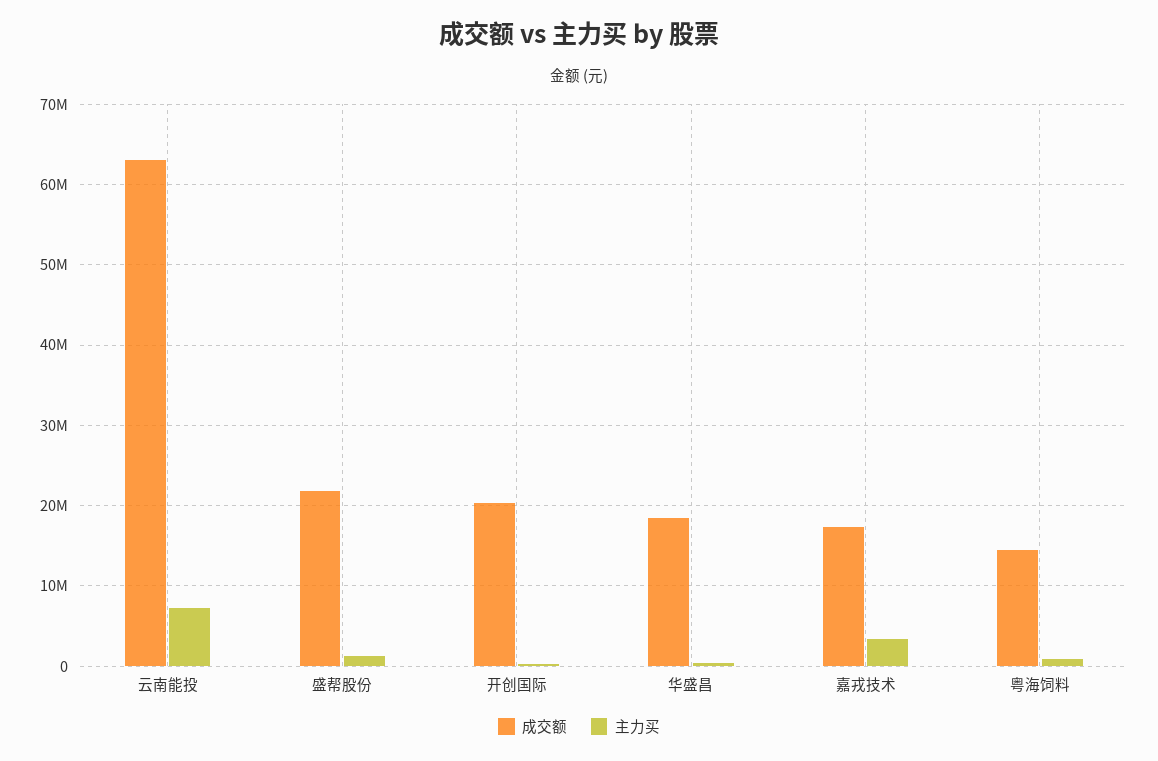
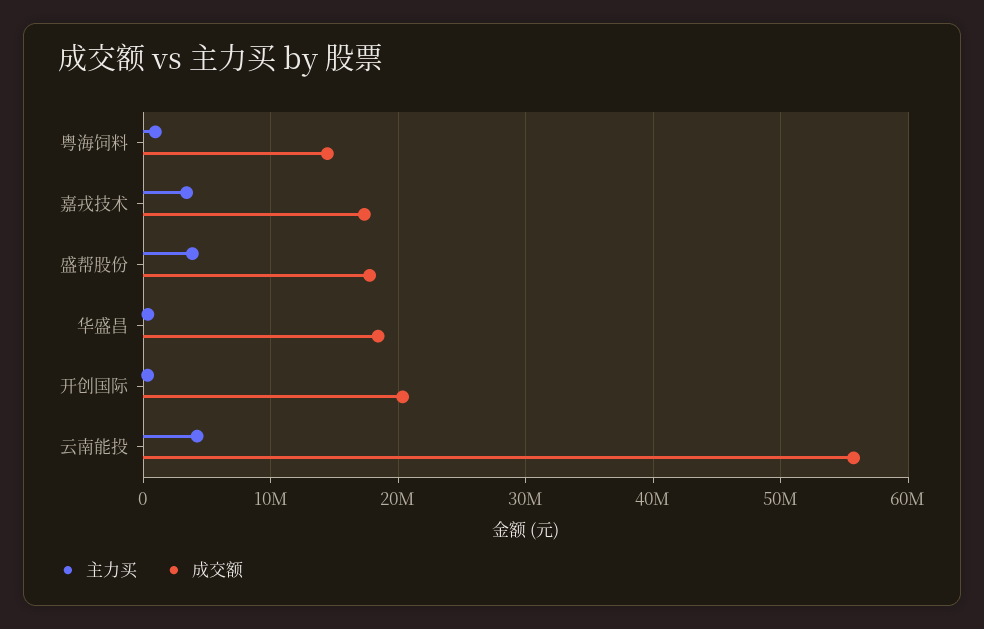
成交额, 云南能投: 63000000 -> 56000000
主力买, 云南能投: 7000000 -> 4000000
成交额, 盛帮股份: 22000000 -> 18000000
主力买, 盛帮股份: 1000000 -> 4000000

